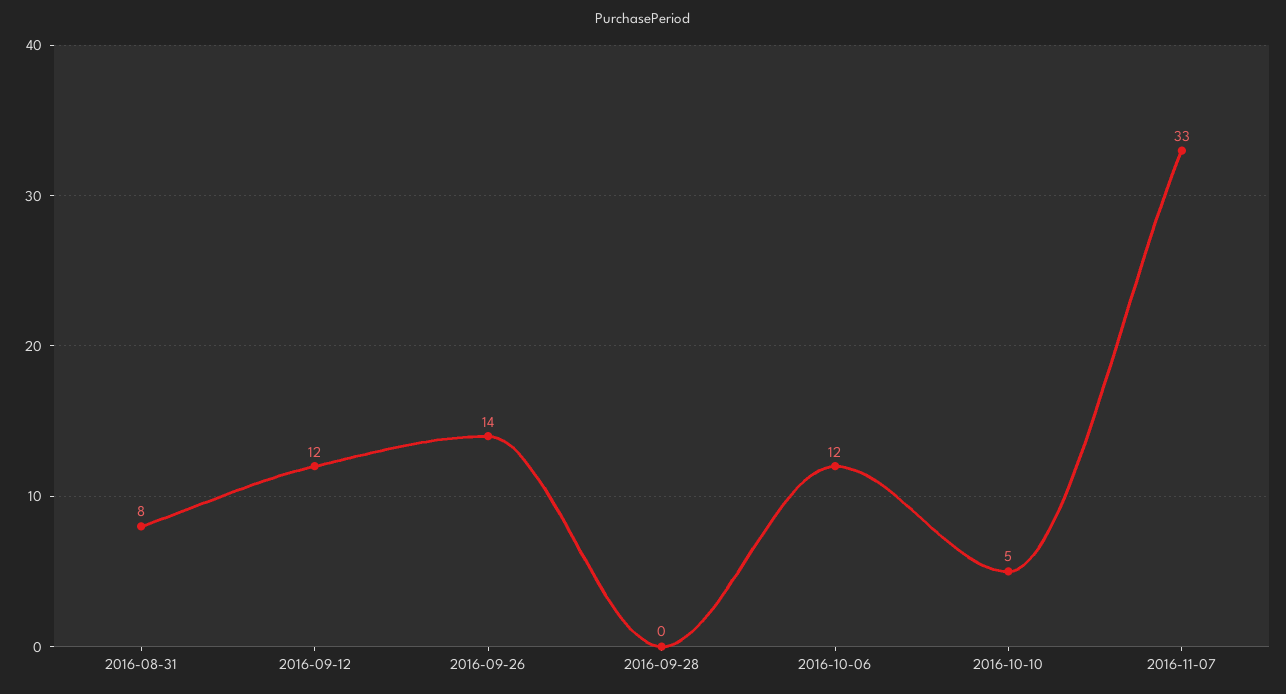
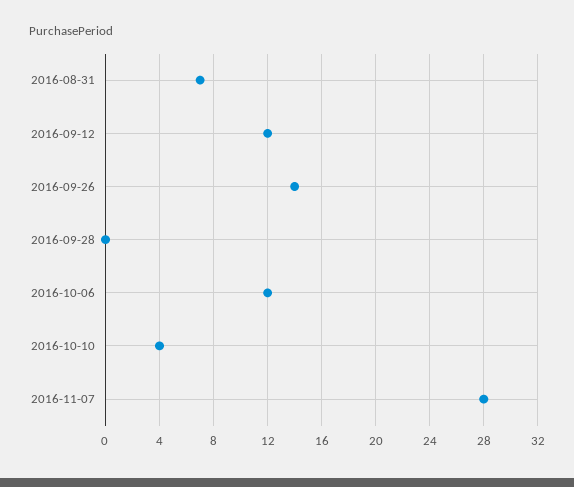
2016-08-31: 8 -> 7
2016-10-10: 5 -> 4
2016-11-07: 33 -> 28

